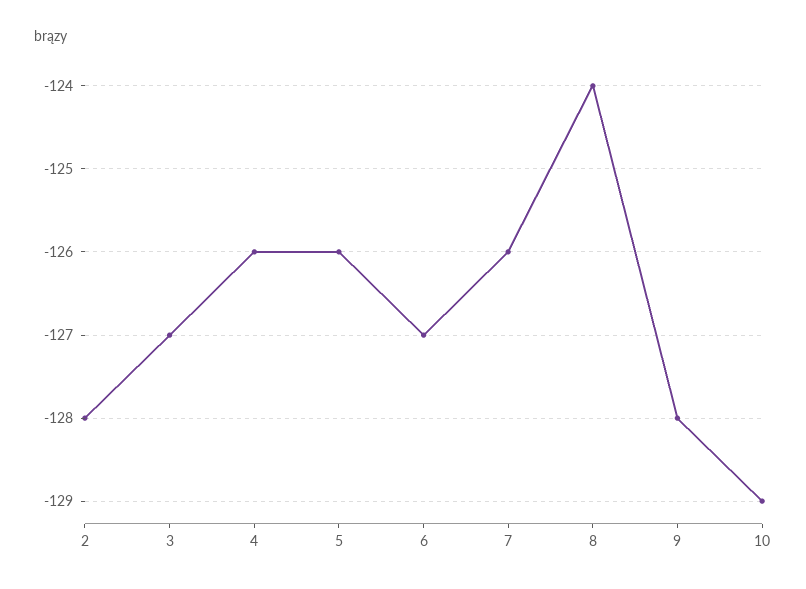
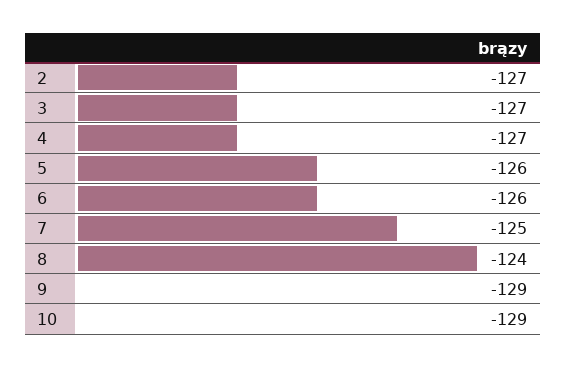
2: -128 -> -127
4: -126 -> -127
6: -127 -> -126
7: -126 -> -125
9: -128 -> -129

